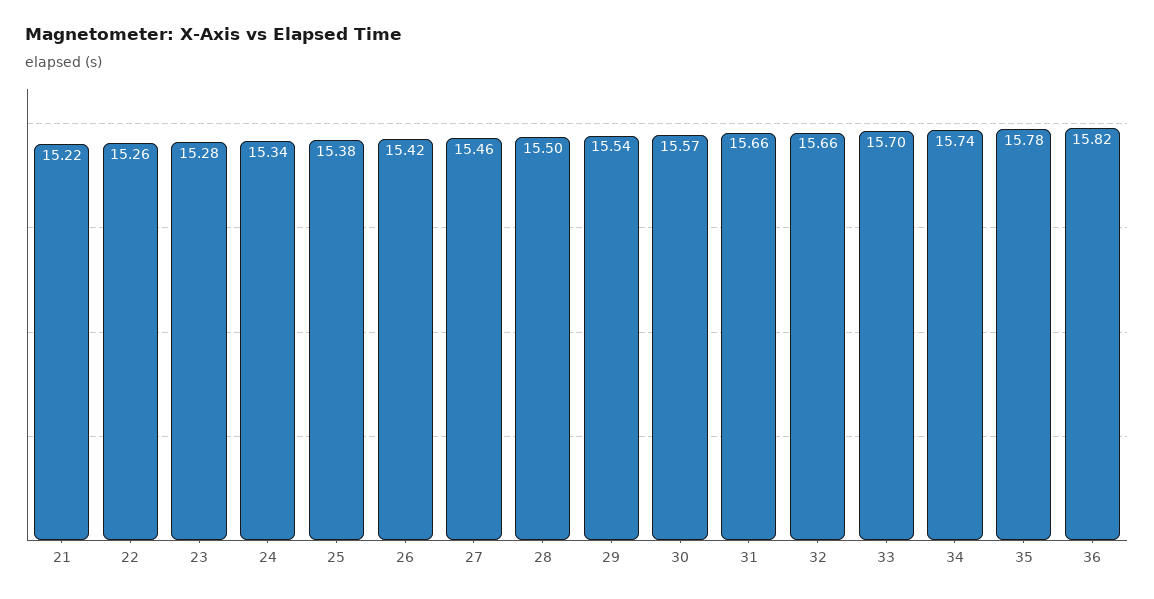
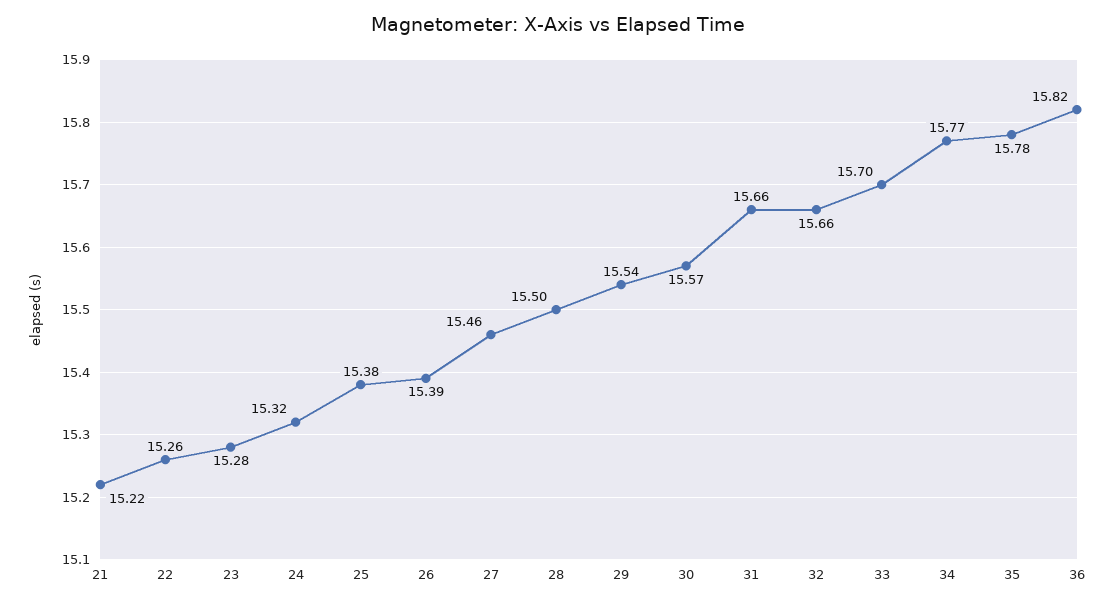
24: 15.34 -> 15.32
26: 15.42 -> 15.39
34: 15.74 -> 15.77

